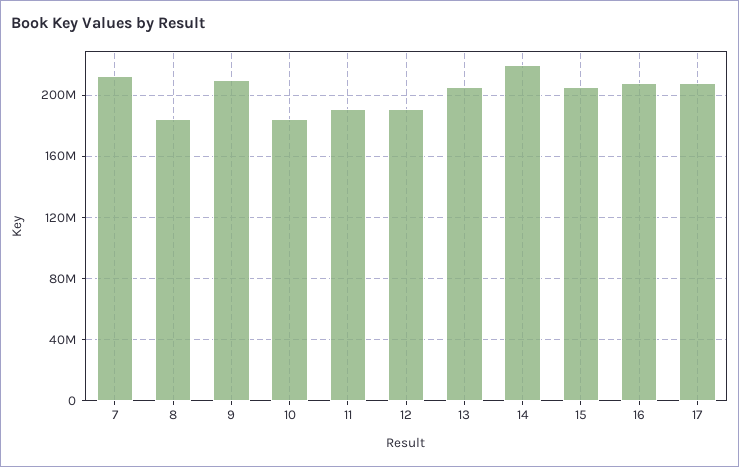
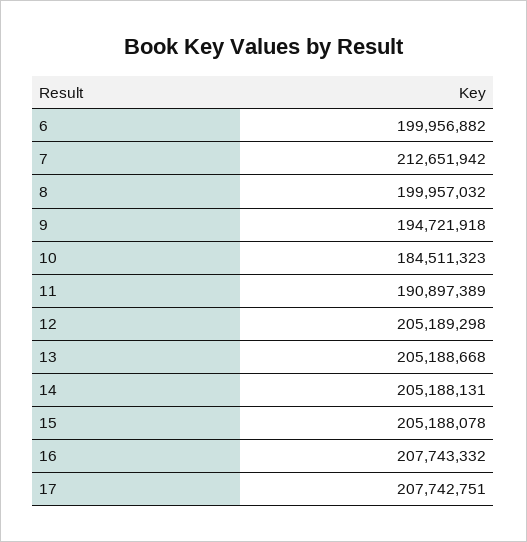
8: 185000000 -> 199957032
9: 210000000 -> 194721918
12: 190000000 -> 205189298
14: 220000000 -> 205188131
6: none -> 199956882

